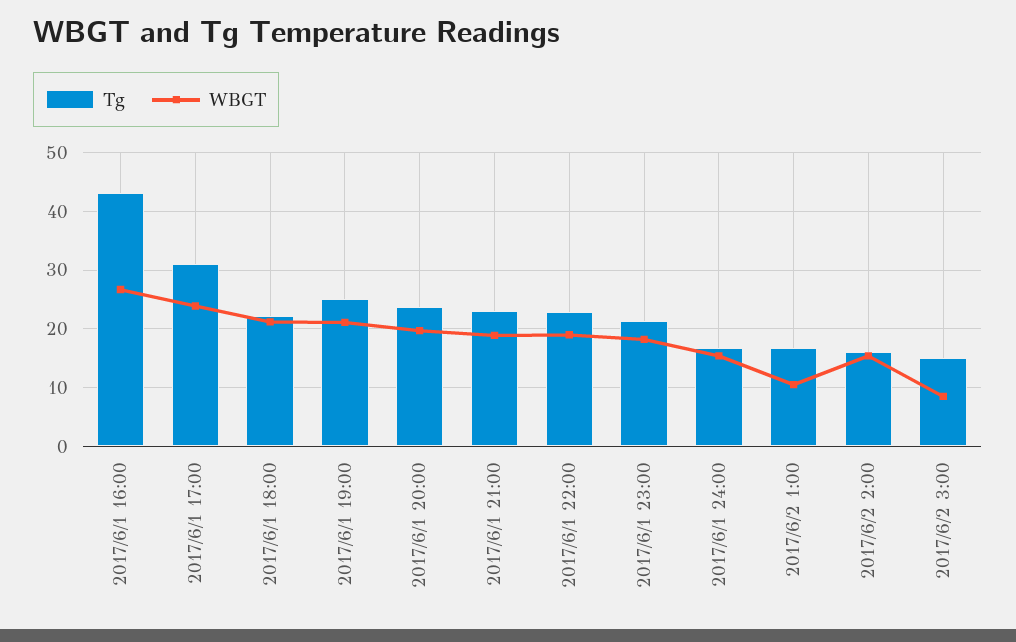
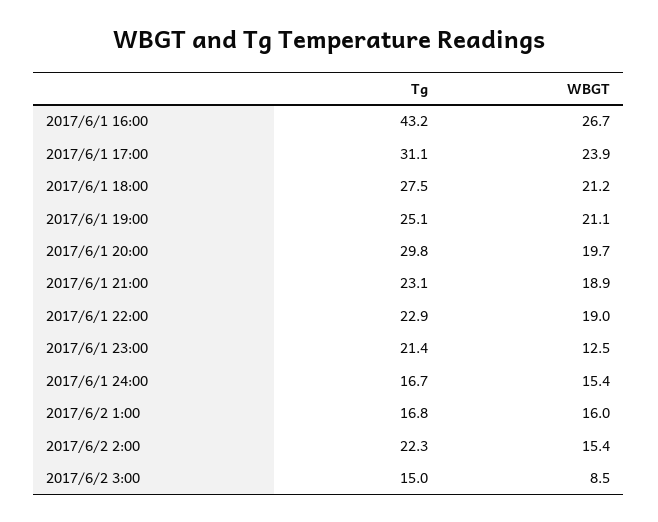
Tg, 2017/6/1 18:00: 22 -> 27.5
Tg, 2017/6/1 20:00: 24 -> 29.8
WBGT, 2017/6/1 23:00: 18 -> 12.5
WBGT, 2017/6/2 1:00: 10 -> 16
Tg, 2017/6/2 2:00: 16 -> 22.3

